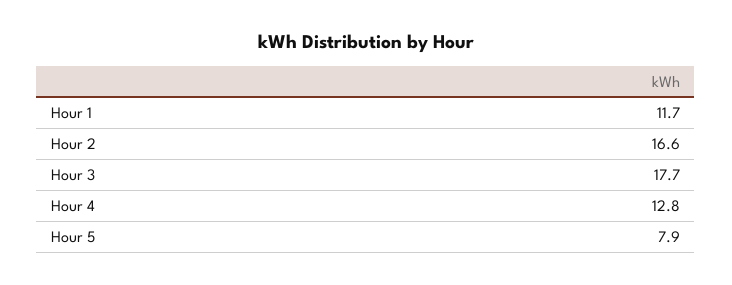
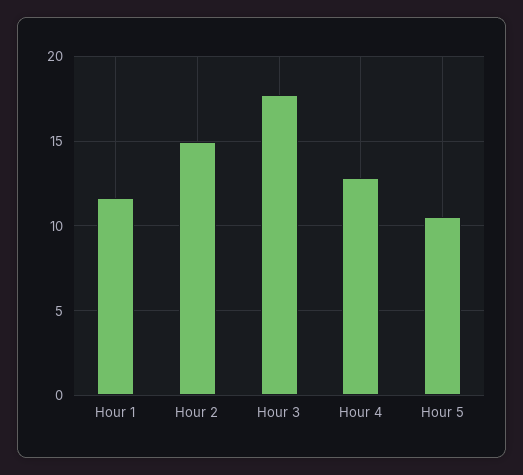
Hour 2: 16.6 -> 15
Hour 5: 7.9 -> 10.5

